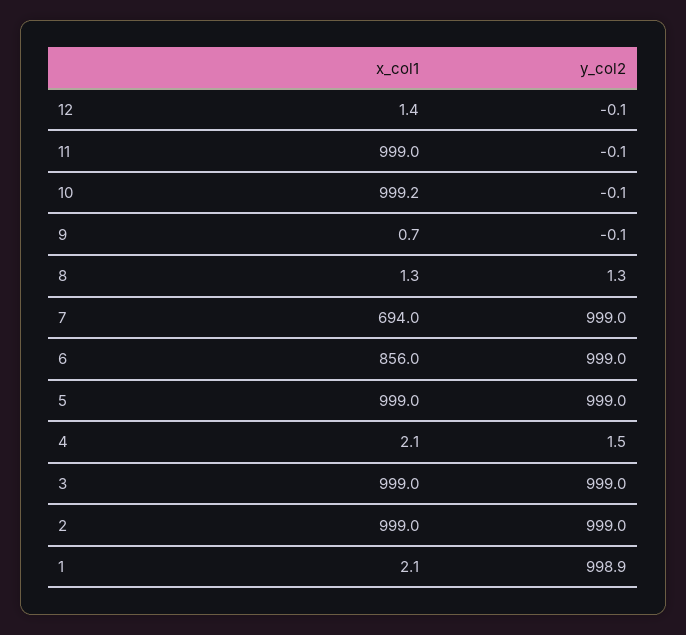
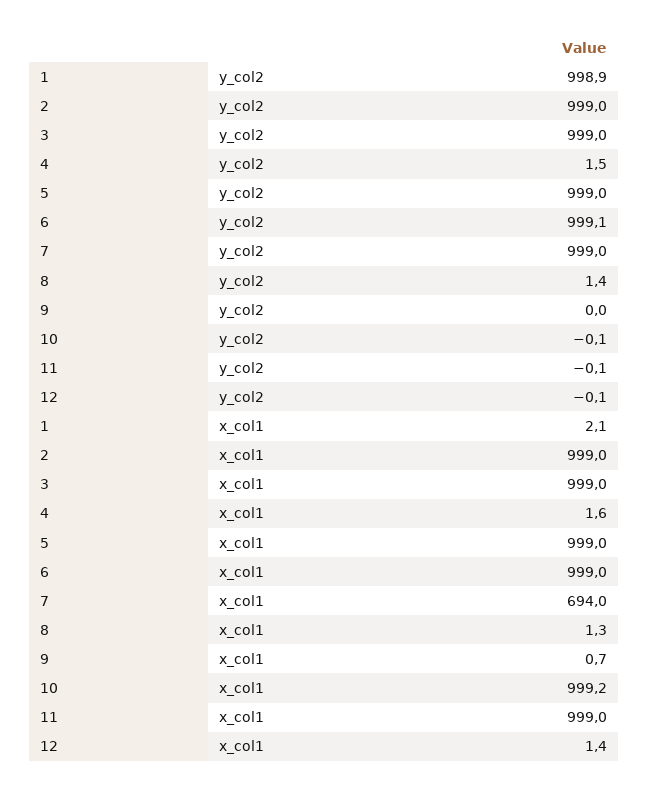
y_col2, 9: -0.1 -> 0
y_col2, 8: 1.3 -> 1.4
x_col1, 6: 856 -> 999
y_col2, 6: 999 -> 999.1
x_col1, 4: 2.1 -> 1.6

